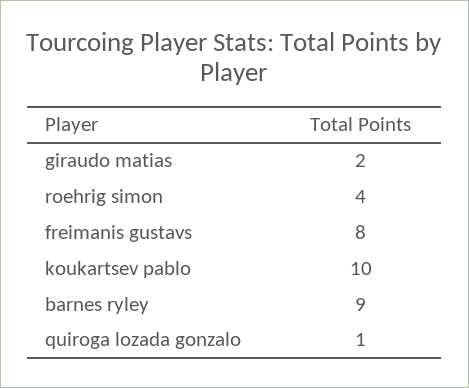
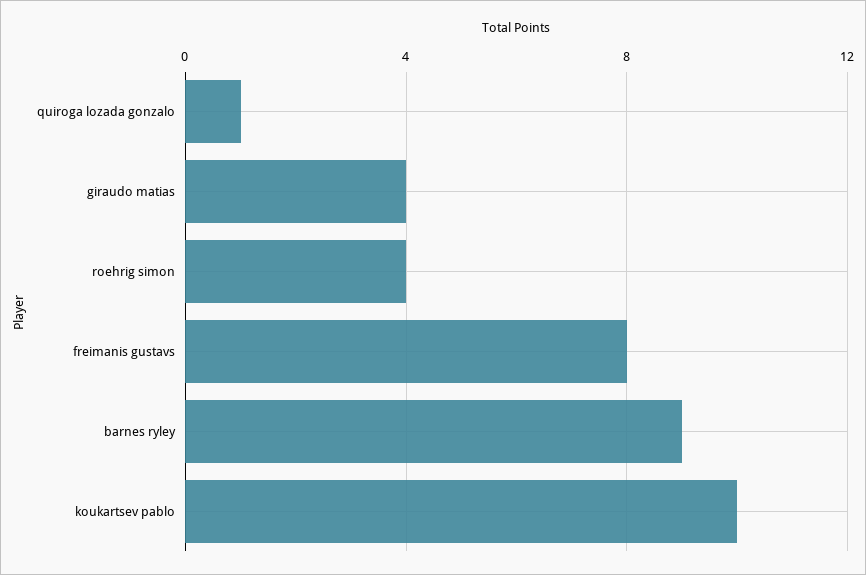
giraudo matias: 2 -> 4

